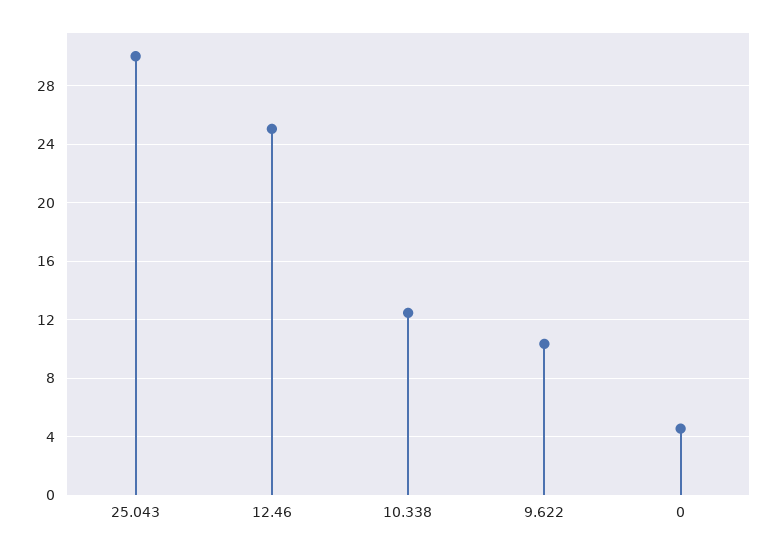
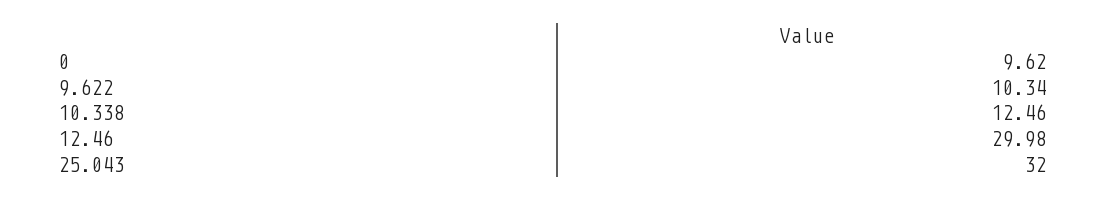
25.043: 30 -> 32
12.46: 25 -> 29.98
0: 4.5 -> 9.62

